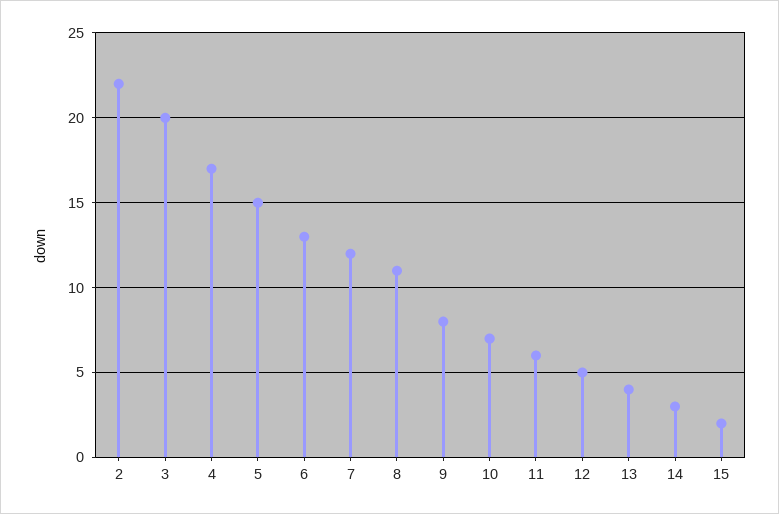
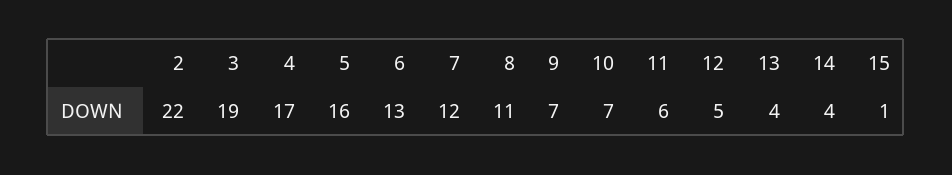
3: 20 -> 19
5: 15 -> 16
9: 8 -> 7
14: 3 -> 4
15: 2 -> 1

